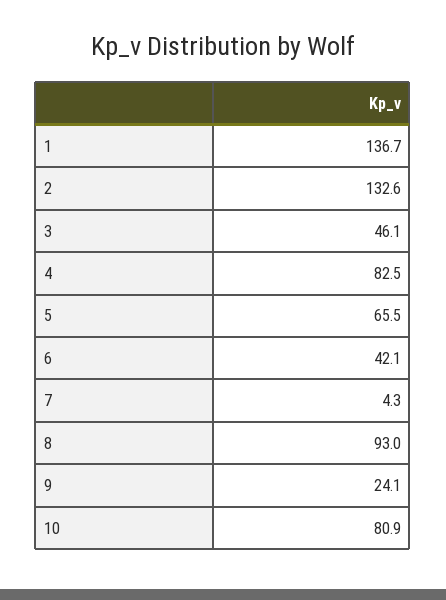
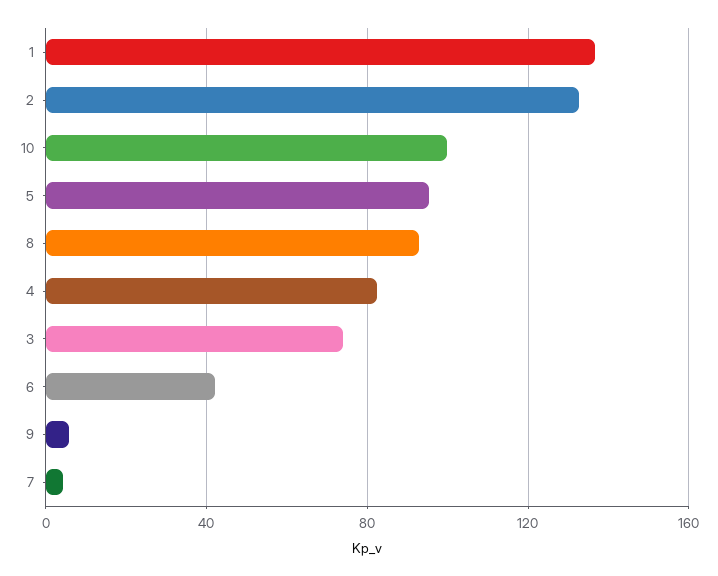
3: 46.1 -> 75
5: 65.5 -> 95
9: 24.1 -> 5
10: 80.9 -> 100

